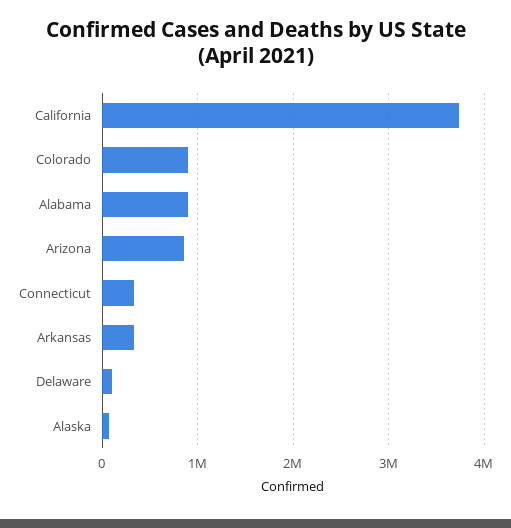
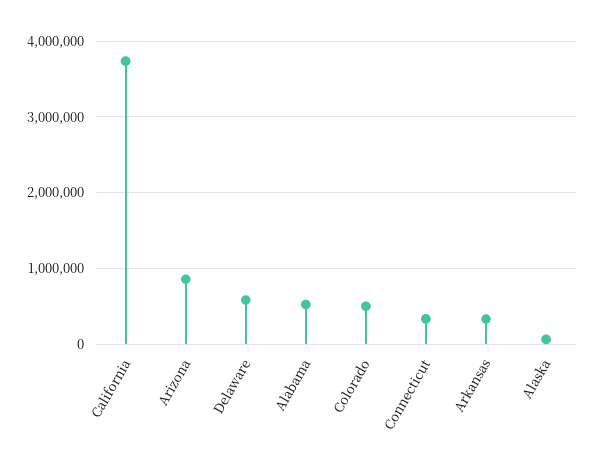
Colorado: 900000 -> 500000
Alabama: 900000 -> 500000
Delaware: 100000 -> 600000

